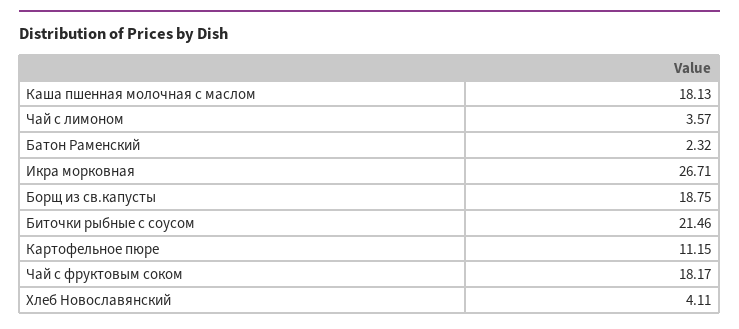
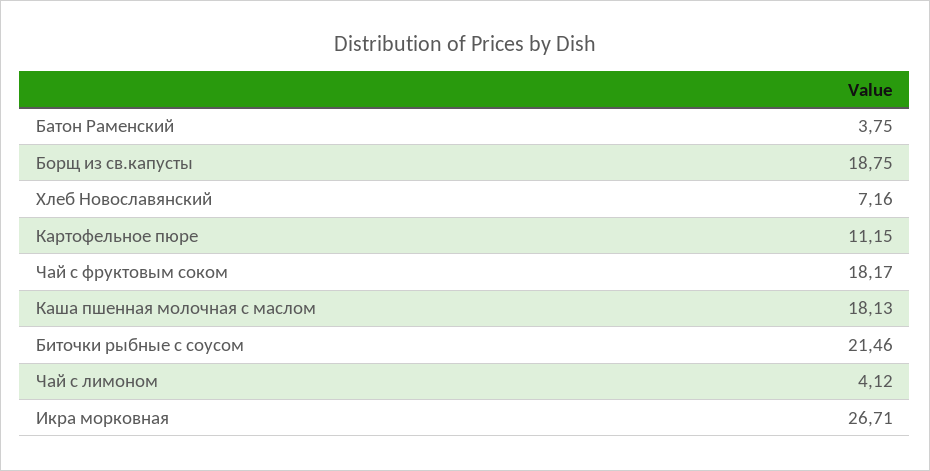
Чай с лимоном: 3.57 -> 4.12
Батон Раменский: 2.32 -> 3.75
Хлеб Новославянский: 4.11 -> 7.16

